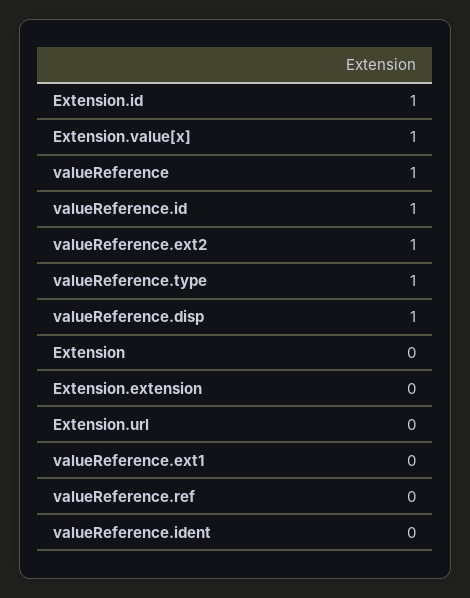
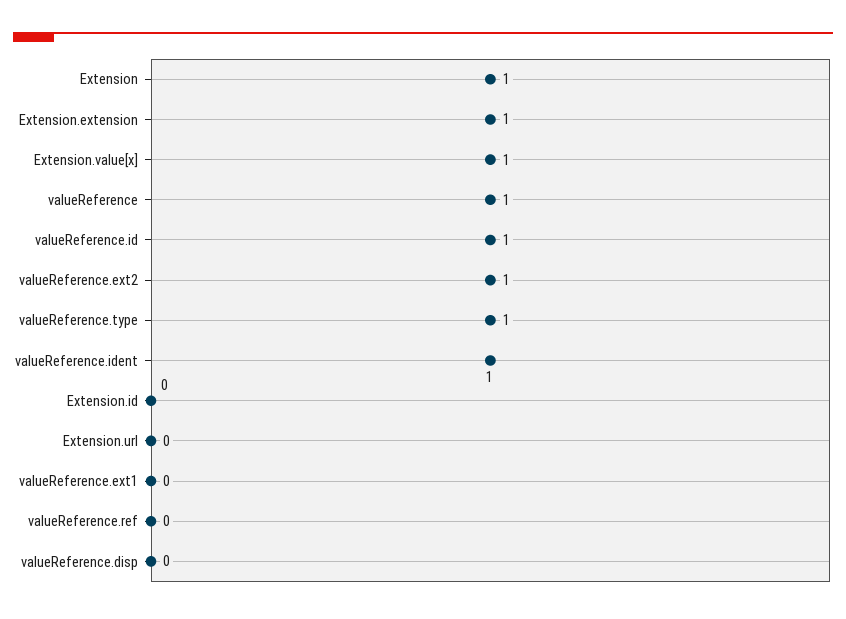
Extension.id: 1 -> 0
valueReference.disp: 1 -> 0
Extension: 0 -> 1
Extension.extension: 0 -> 1
valueReference.ident: 0 -> 1

